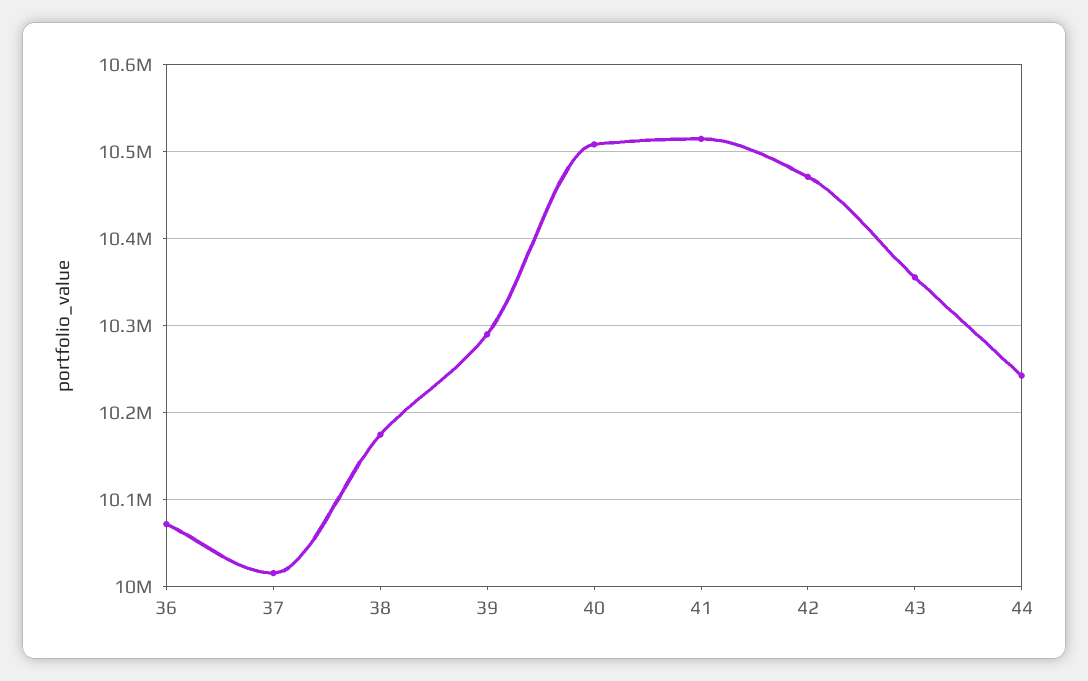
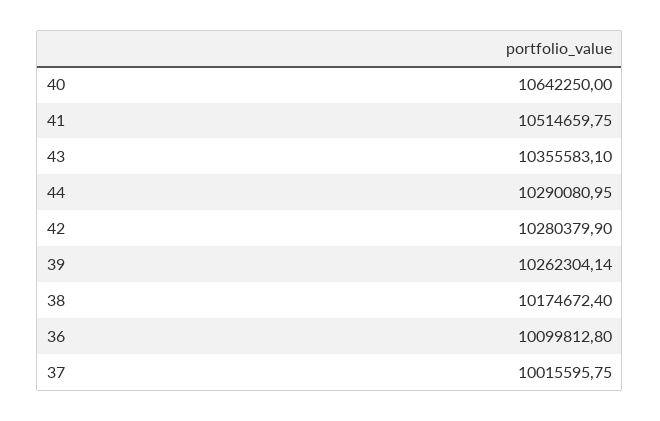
36: 10070000 -> 10099812.8
39: 10290000 -> 10262304.14
40: 10510000 -> 10642250
42: 10470000 -> 10280379.9
44: 10240000 -> 10290080.95

